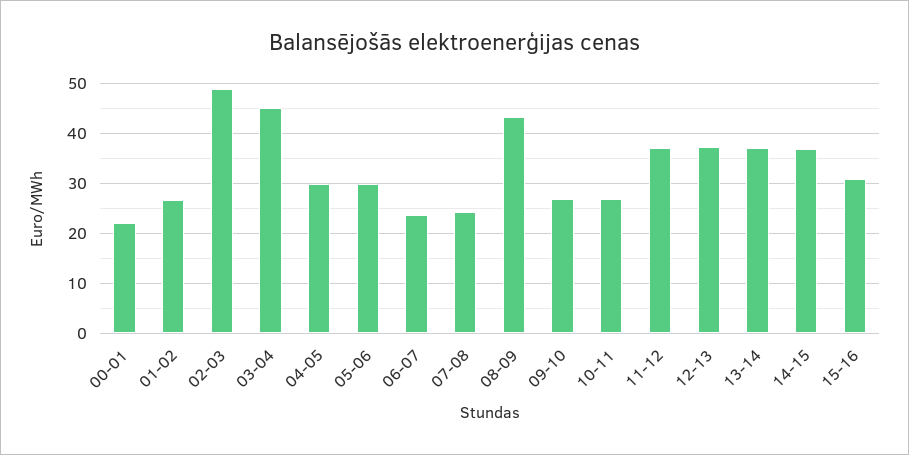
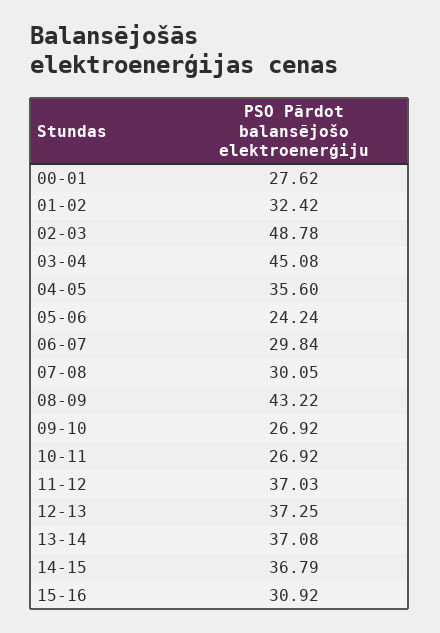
00-01: 22 -> 27.62
01-02: 26 -> 32.42
04-05: 30 -> 35.6
05-06: 30 -> 24.24
06-07: 24 -> 29.84
07-08: 24 -> 30.05

